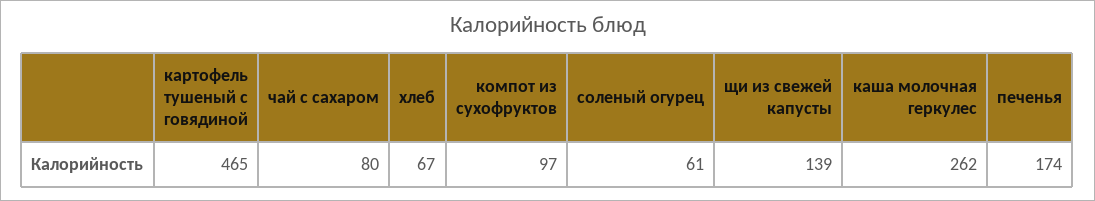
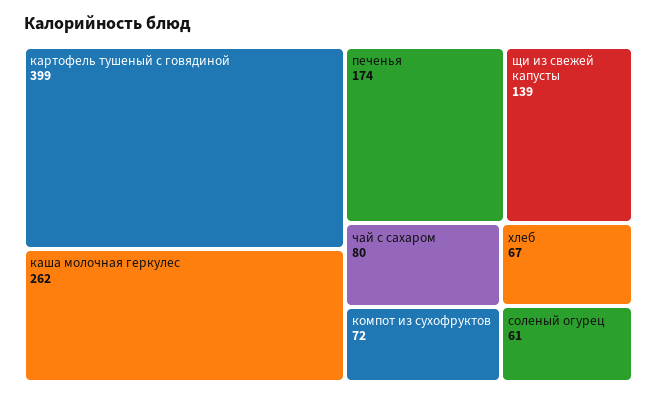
картофель тушеный с говядиной: 465 -> 399
компот из сухофруктов: 97 -> 72

